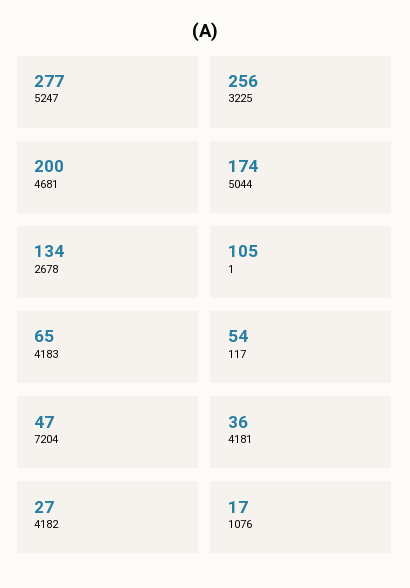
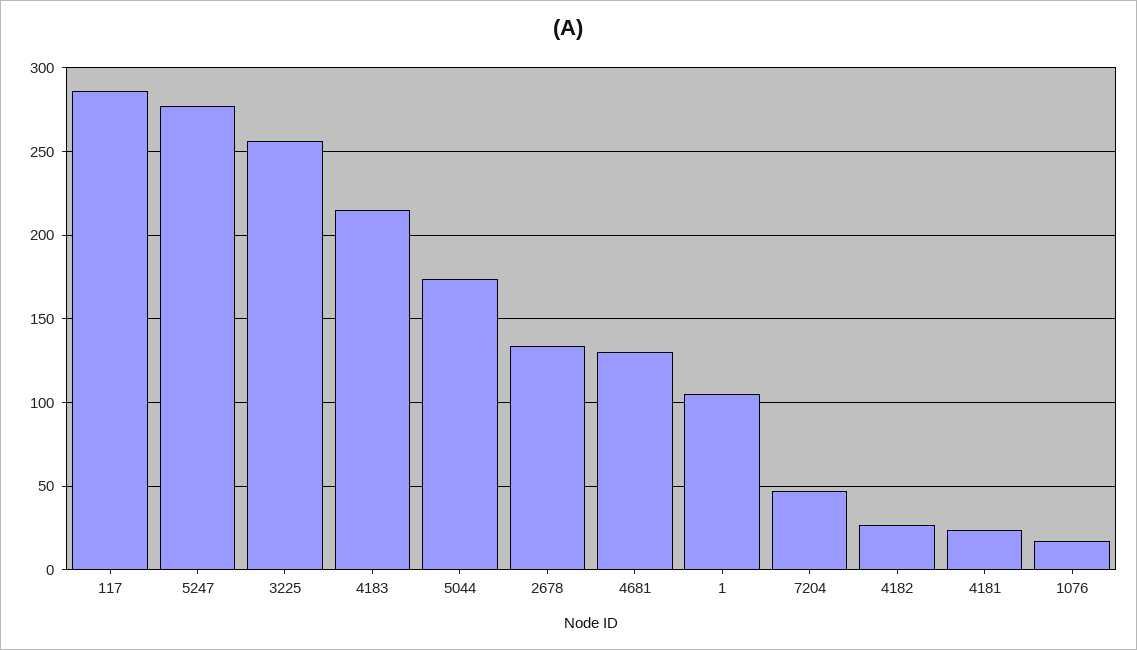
4681: 200 -> 130
4183: 65 -> 215
117: 54 -> 285
4181: 36 -> 25

